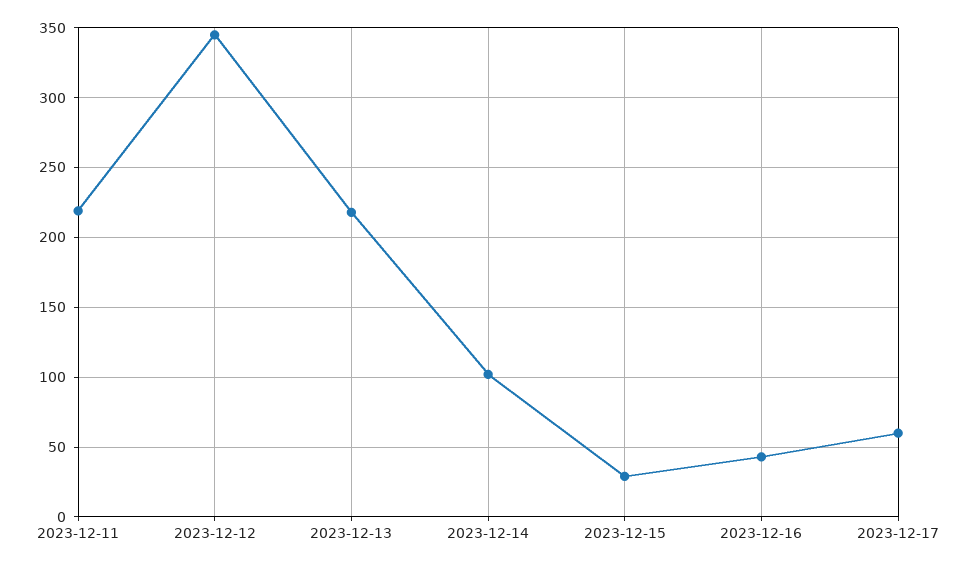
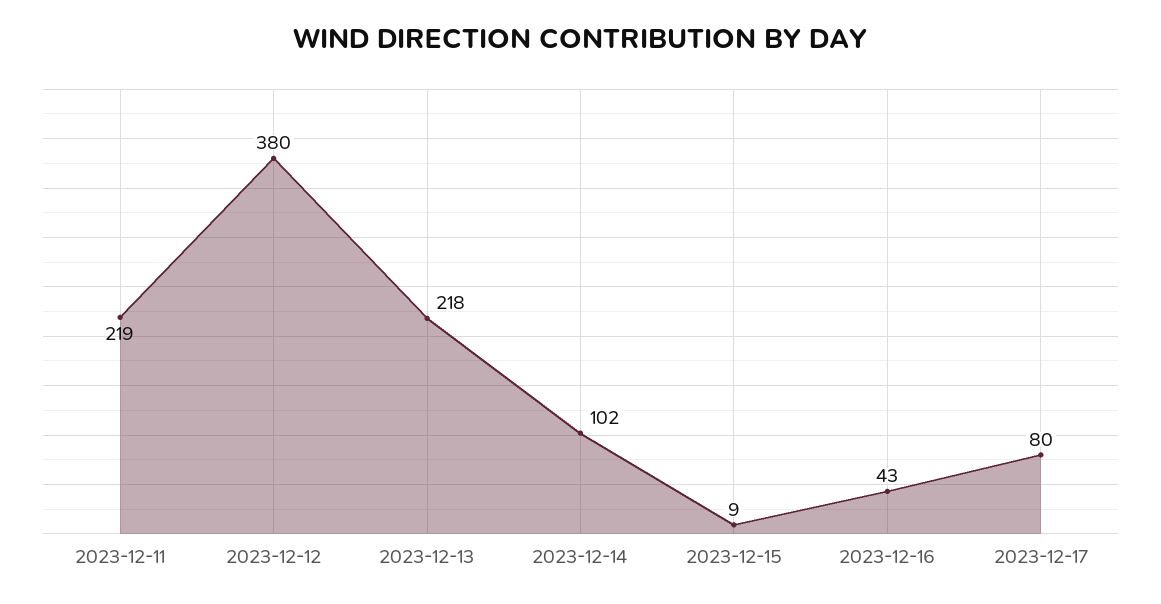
2023-12-12: 345 -> 380
2023-12-15: 30 -> 9
2023-12-17: 60 -> 80

